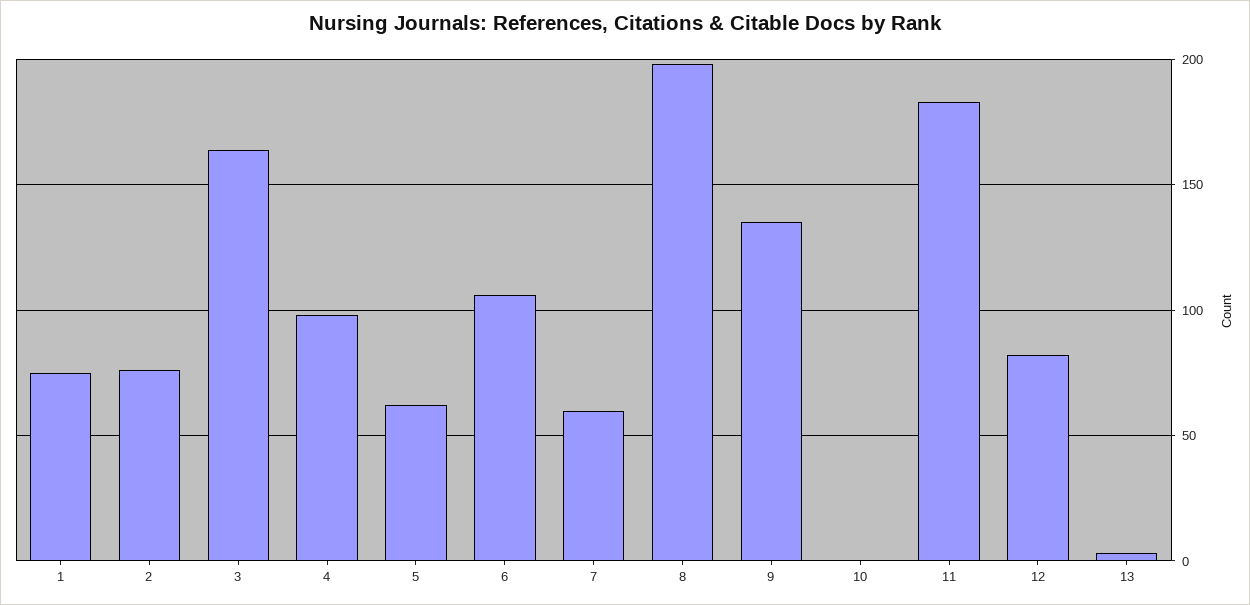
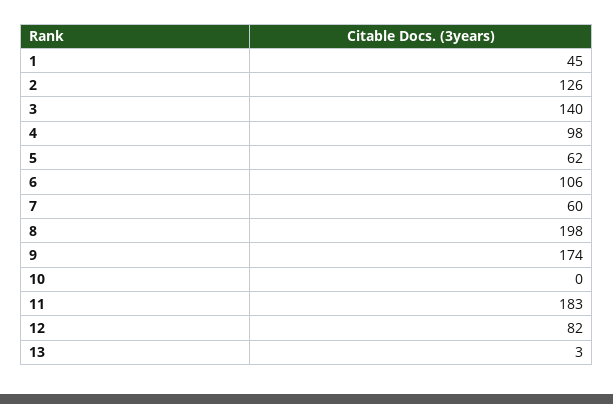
1: 75 -> 45
2: 75 -> 126
3: 165 -> 140
9: 135 -> 174

